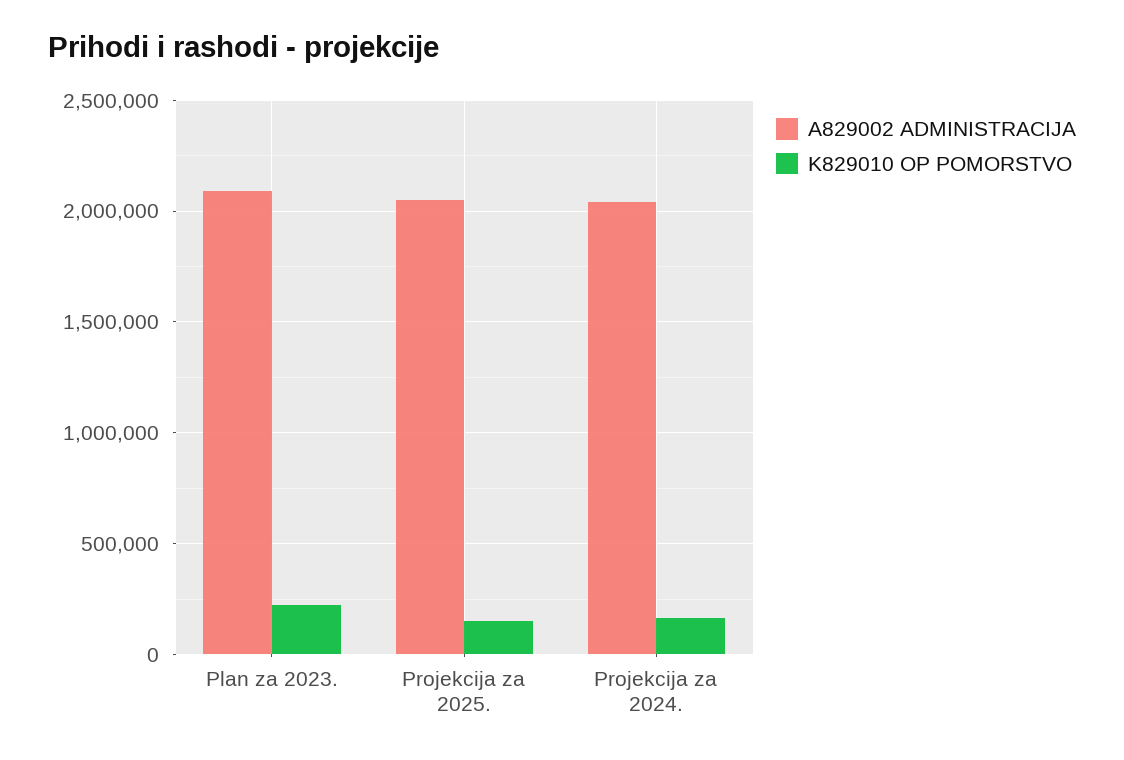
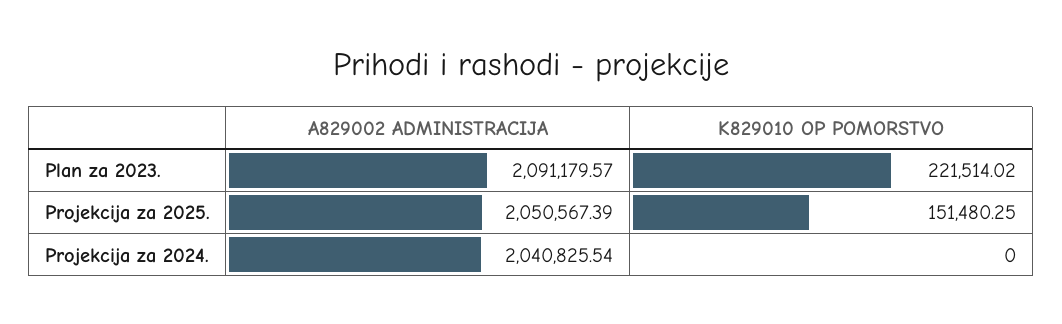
K829010 OP POMORSTVO, Projekcija za 2024.: 150000 -> 0

